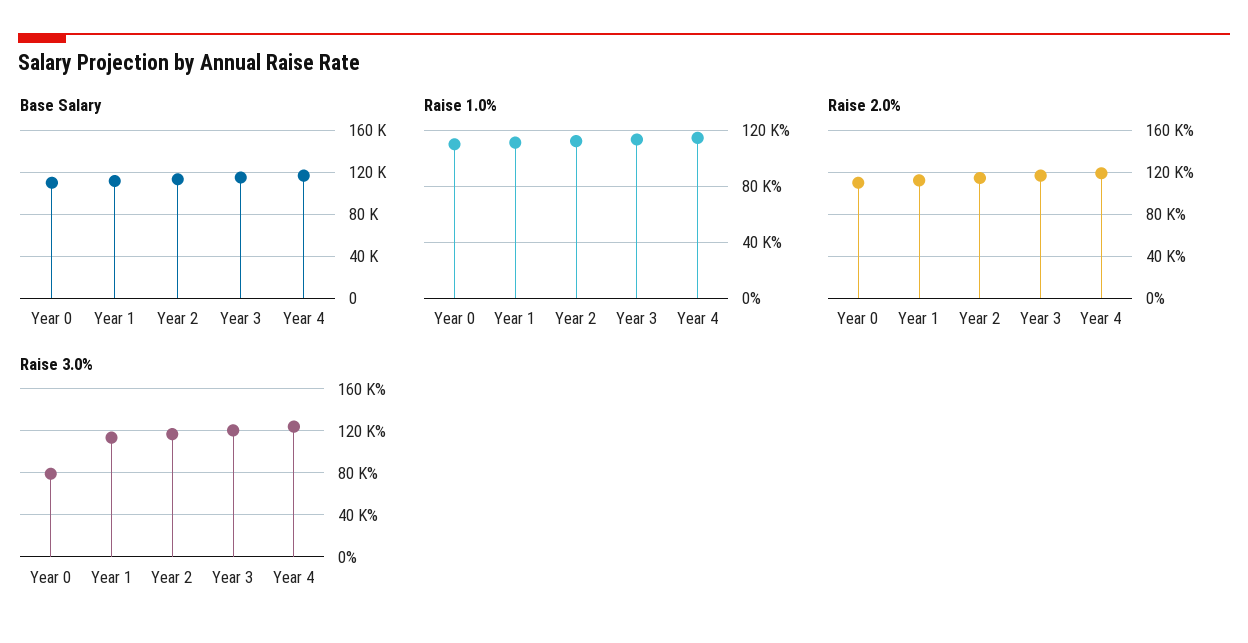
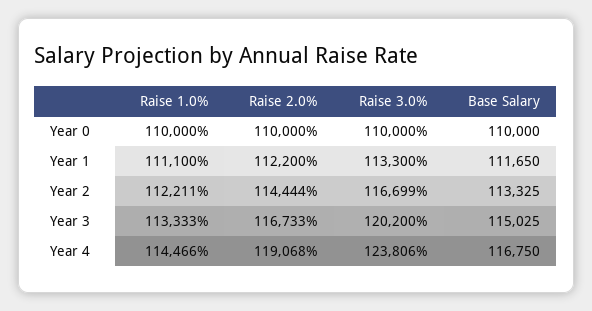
Raise 3.0%, Year 0: 80000 -> 110000

